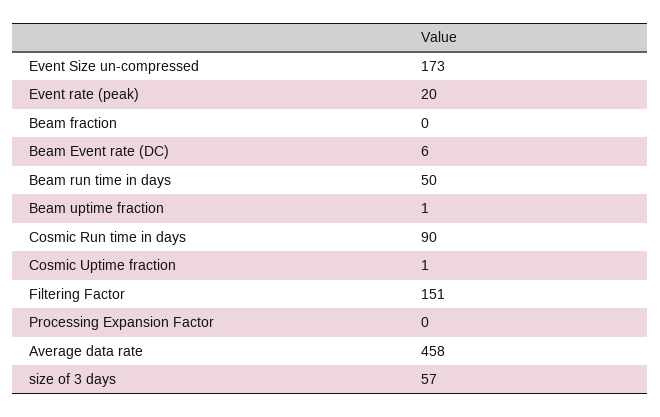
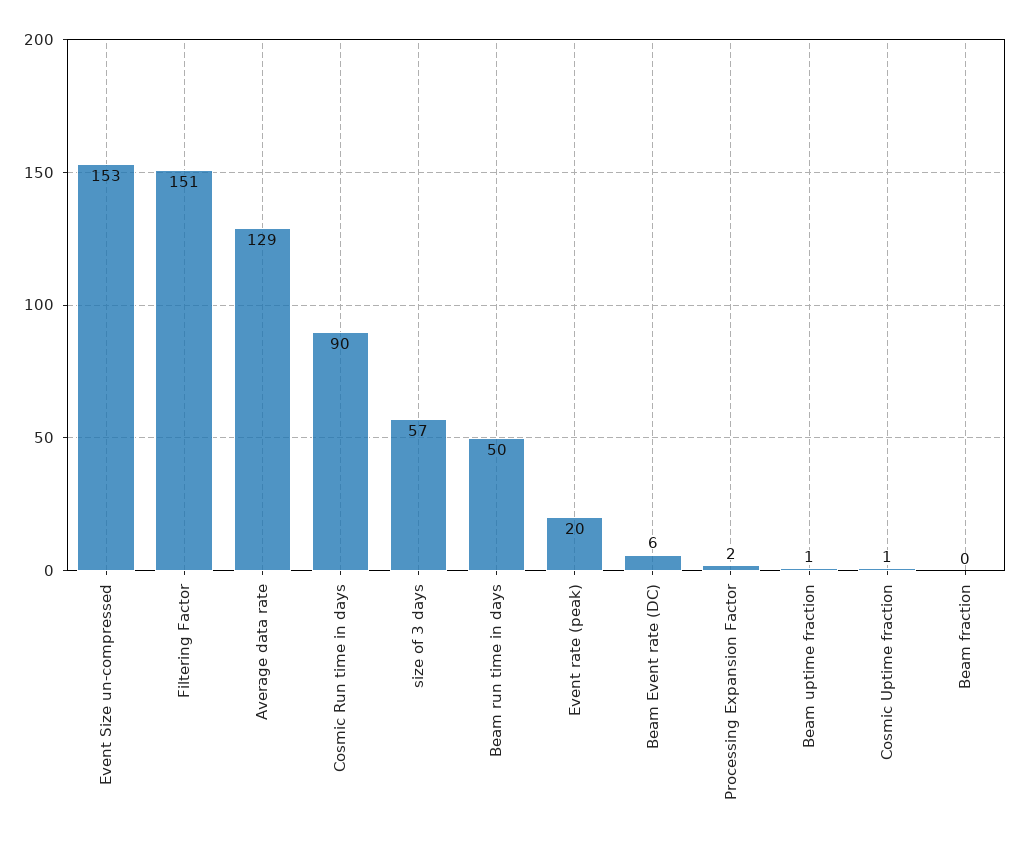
Event Size un-compressed: 173 -> 153
Processing Expansion Factor: 0 -> 2
Average data rate: 458 -> 129

